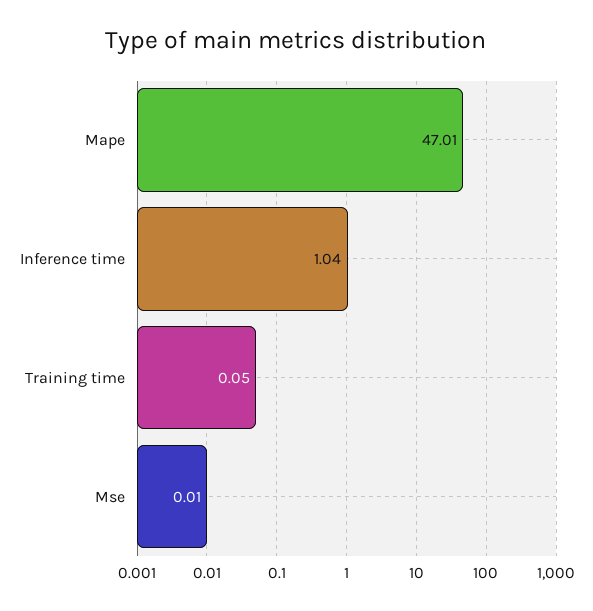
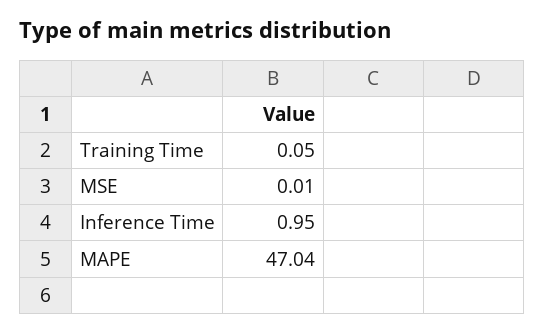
Mape: 47.01 -> 47.04
Inference time: 1.04 -> 0.95

